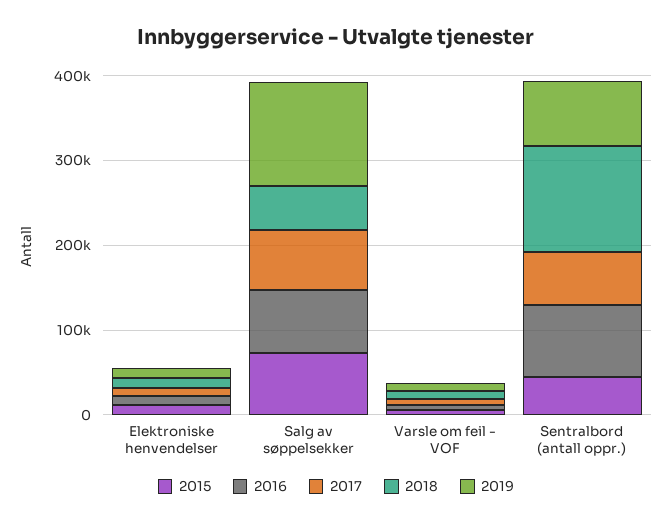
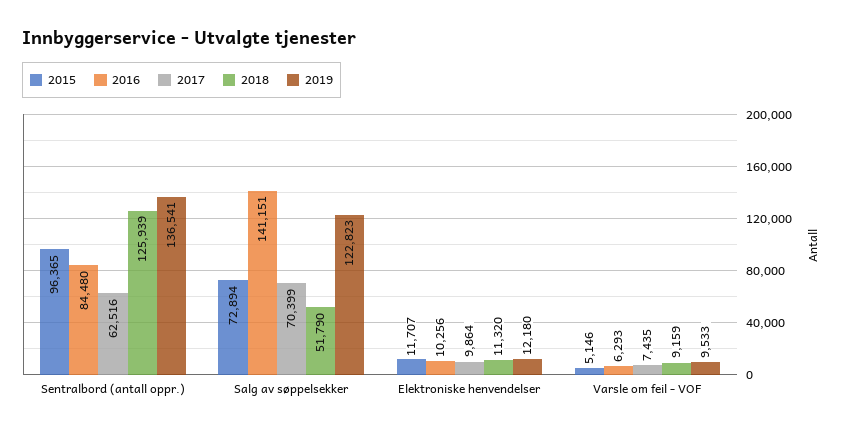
2016, Salg av søppelsekker: 80000 -> 141151
2015, Sentralbord (antall oppr.): 40000 -> 96365
2019, Sentralbord (antall oppr.): 80000 -> 136541

